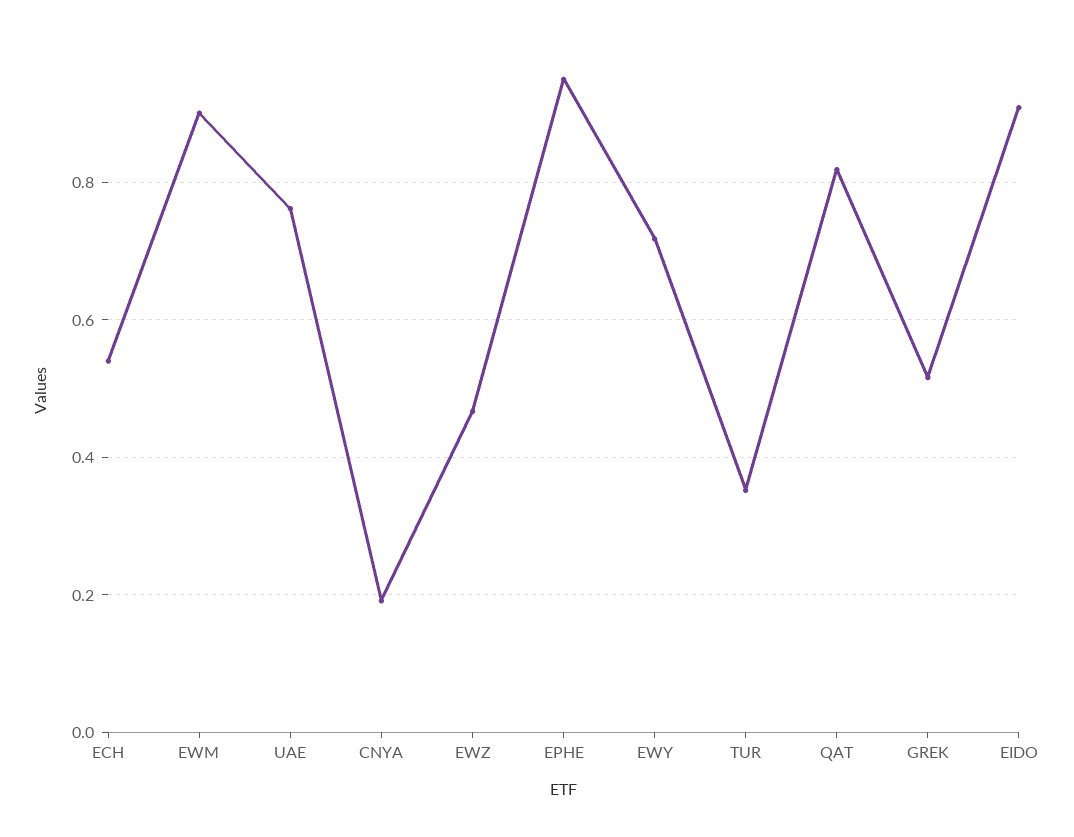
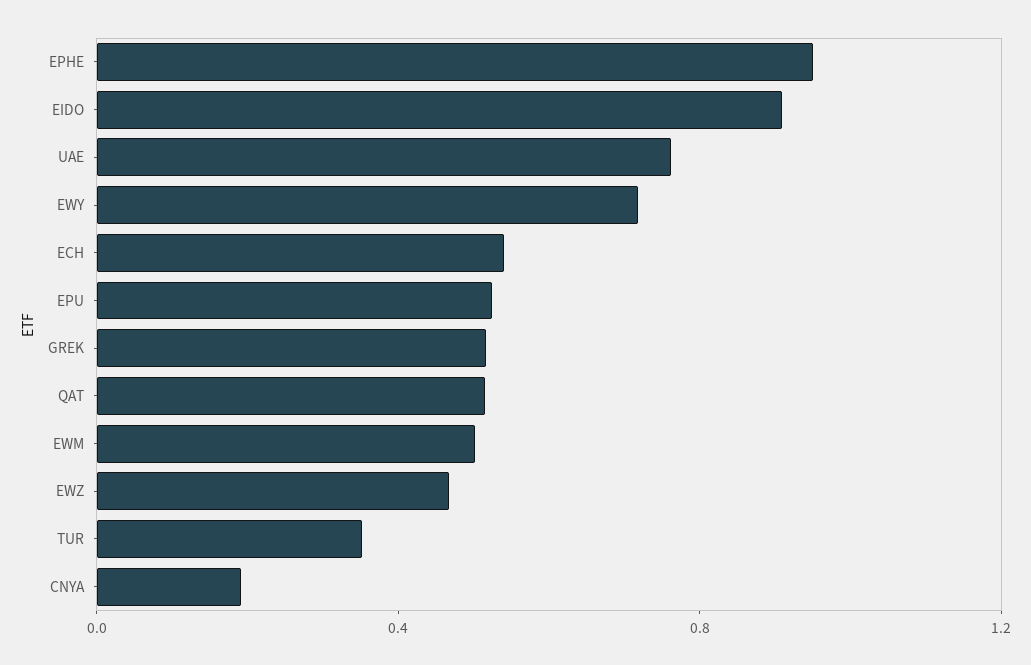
EWM: 0.9 -> 0.5
QAT: 0.82 -> 0.5
EPU: none -> 0.5

